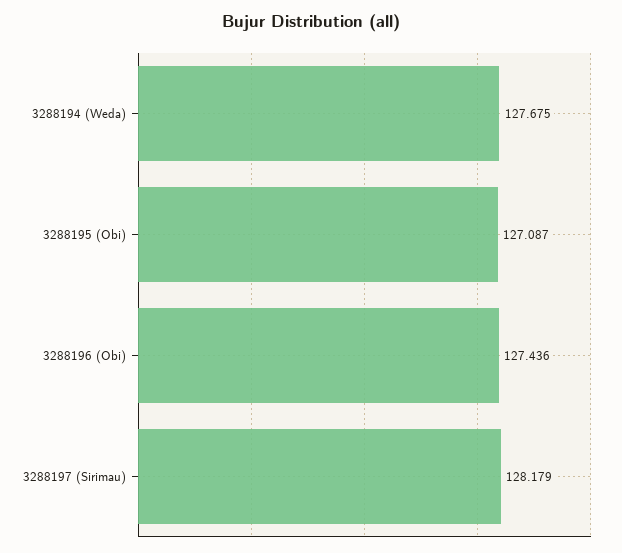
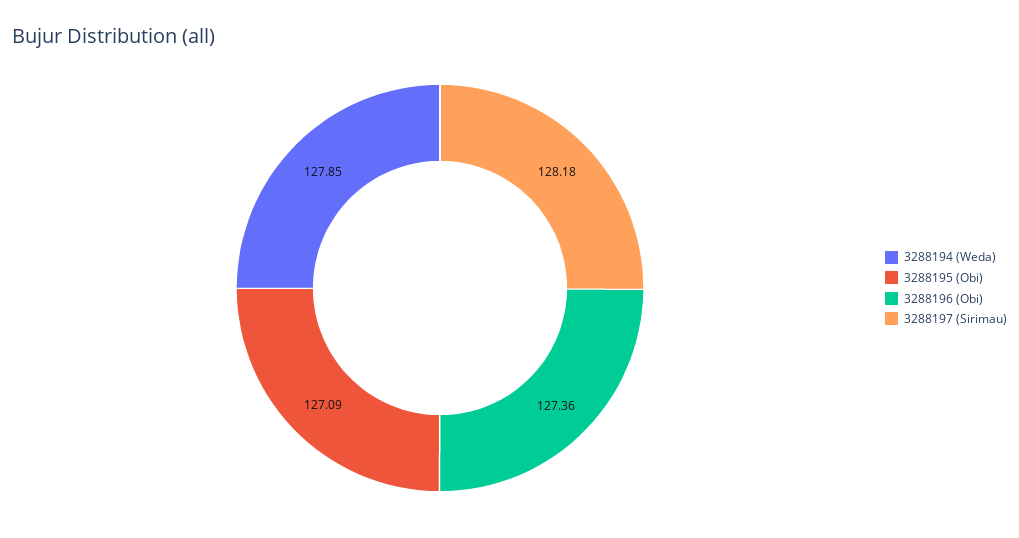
3288194 (Weda): 127.675 -> 127.85
3288196 (Obi): 127.436 -> 127.36

